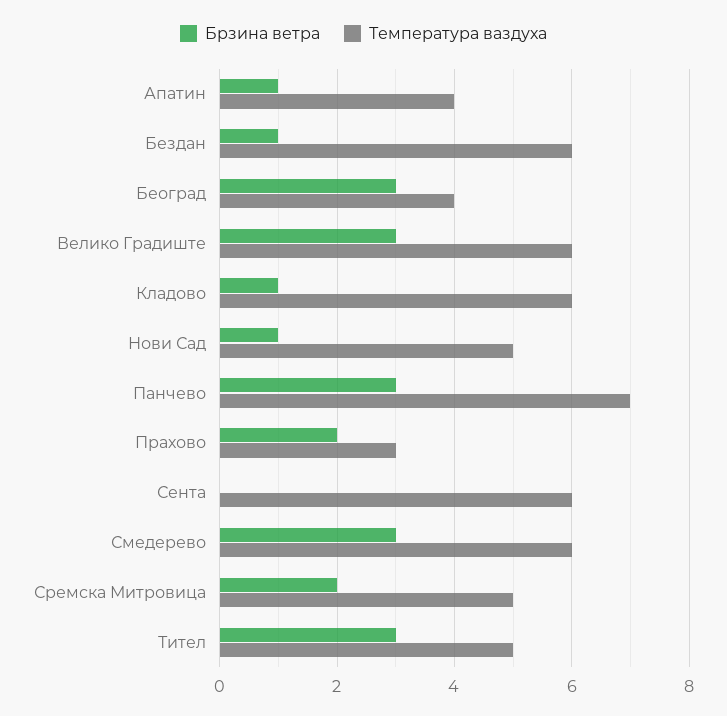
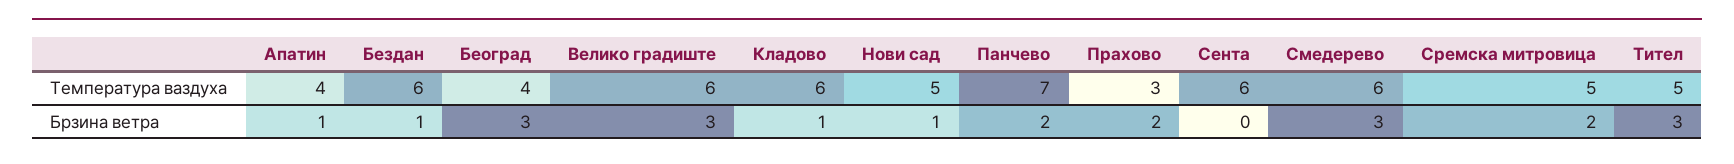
Брзина ветра, Панчево: 3 -> 2

